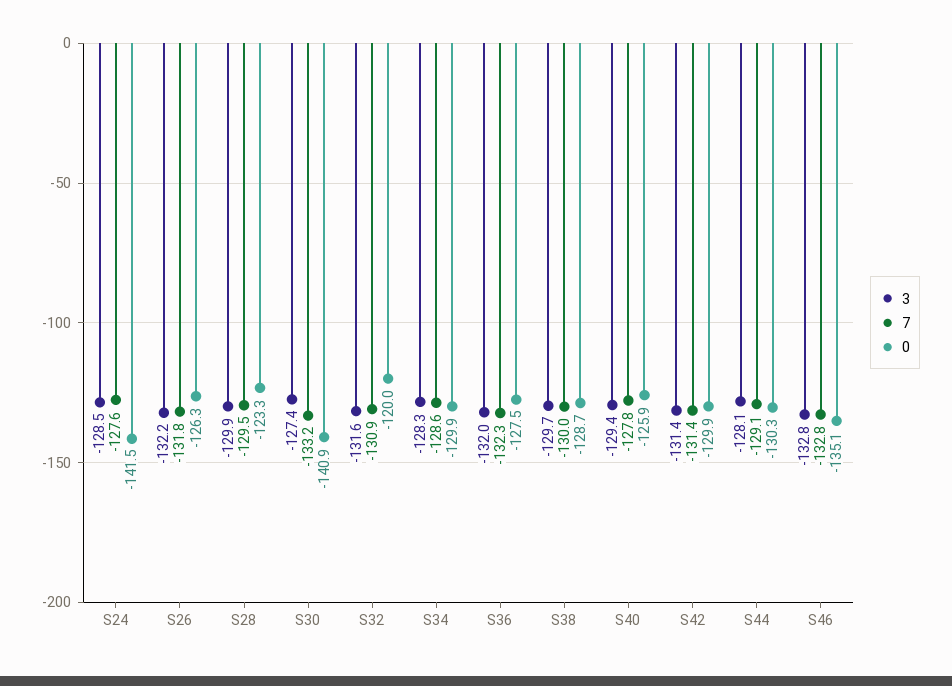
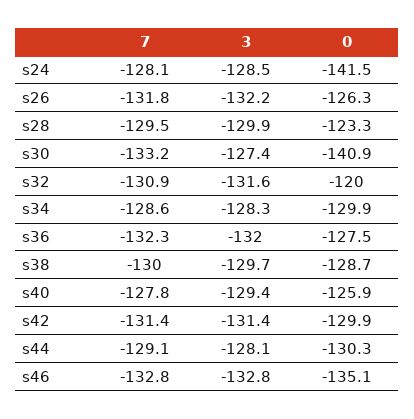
7, S24: -127.6 -> -128.1

